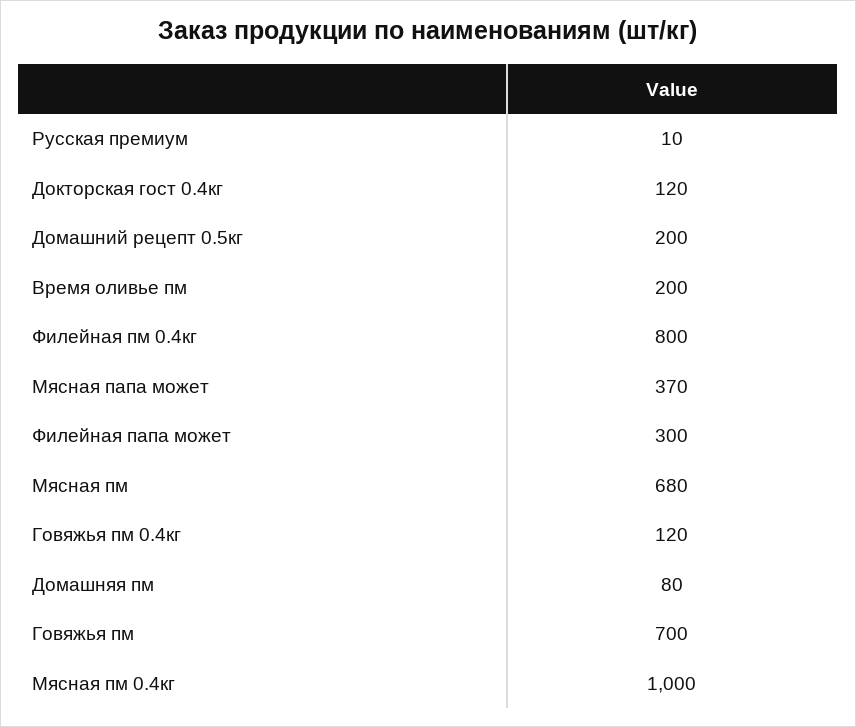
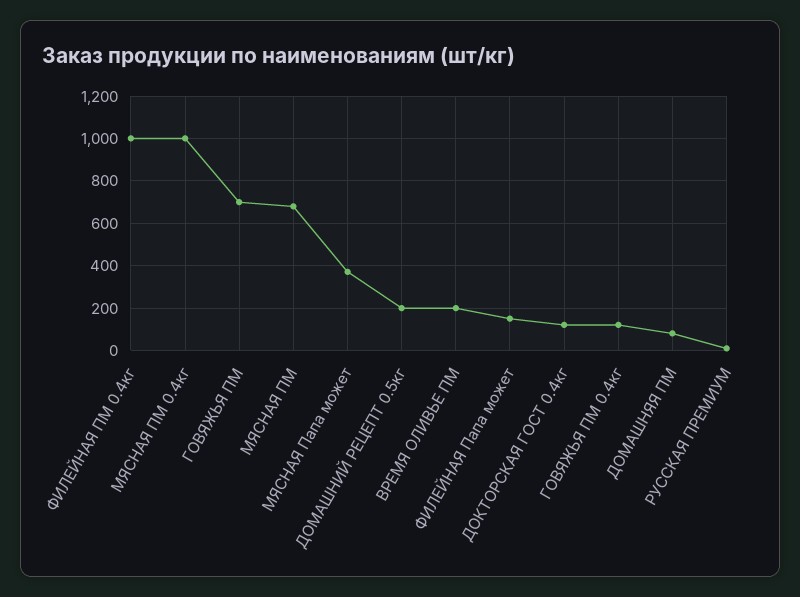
Филейная пм 0.4кг: 800 -> 1000
Филейная папа может: 300 -> 150

